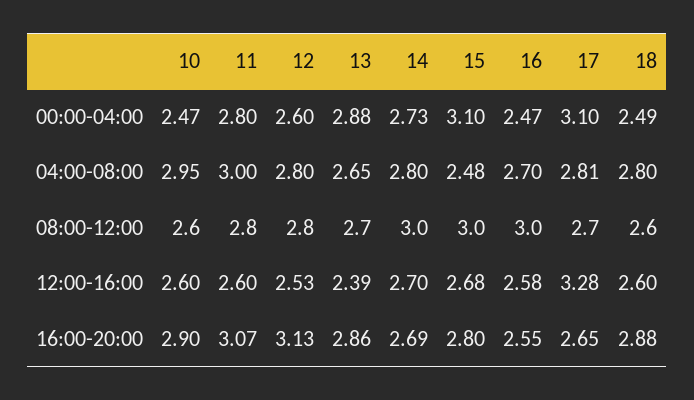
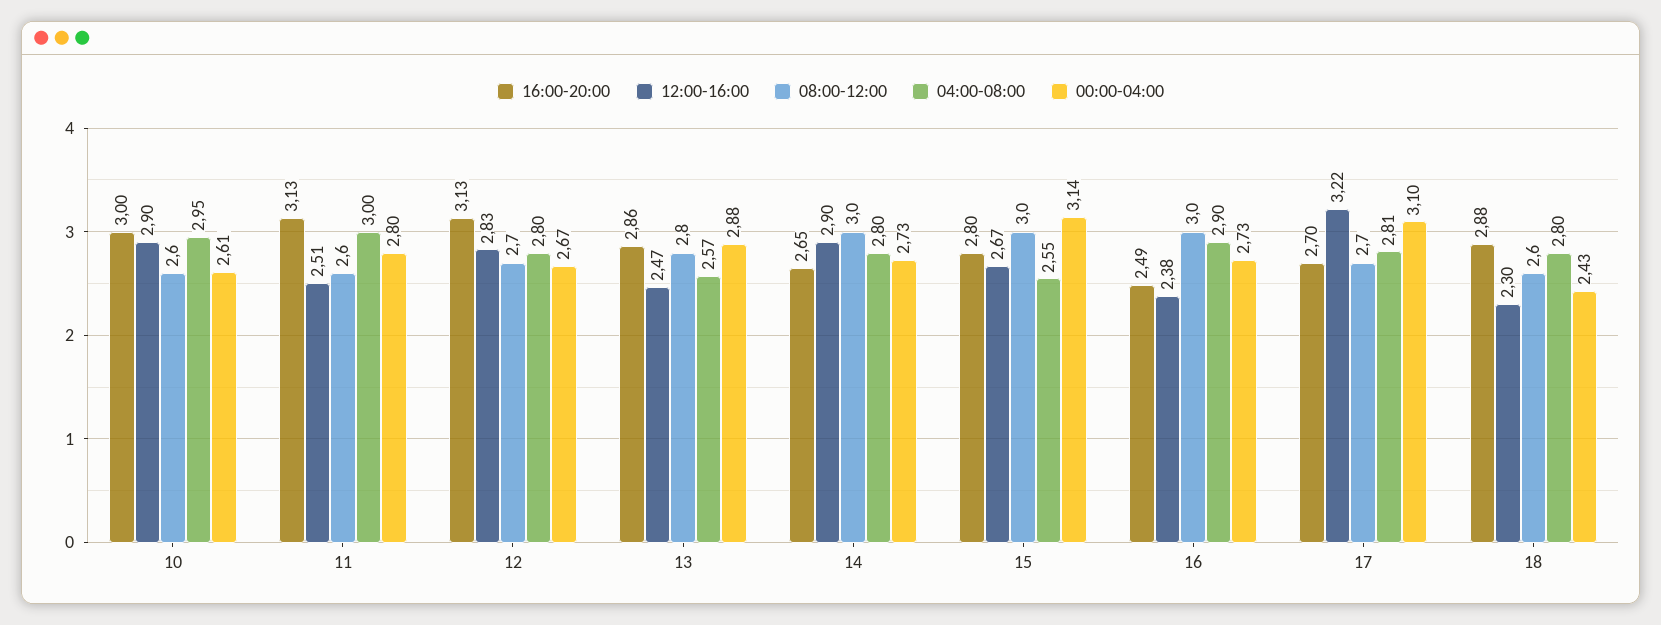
00:00-04:00, 10: 2.47 -> 2.61
00:00-04:00, 12: 2.6 -> 2.67
00:00-04:00, 15: 3.1 -> 3.14
00:00-04:00, 16: 2.47 -> 2.73
00:00-04:00, 18: 2.49 -> 2.43
04:00-08:00, 13: 2.65 -> 2.57
04:00-08:00, 15: 2.48 -> 2.55
04:00-08:00, 16: 2.7 -> 2.9
08:00-12:00, 11: 2.8 -> 2.6
08:00-12:00, 12: 2.8 -> 2.7
08:00-12:00, 13: 2.7 -> 2.8
12:00-16:00, 10: 2.6 -> 2.9
12:00-16:00, 11: 2.6 -> 2.51
12:00-16:00, 12: 2.53 -> 2.83
12:00-16:00, 13: 2.39 -> 2.47
12:00-16:00, 14: 2.7 -> 2.9
12:00-16:00, 15: 2.68 -> 2.67
12:00-16:00, 16: 2.58 -> 2.38
12:00-16:00, 17: 3.28 -> 3.22
12:00-16:00, 18: 2.6 -> 2.3
16:00-20:00, 10: 2.9 -> 3
16:00-20:00, 11: 3.07 -> 3.13
16:00-20:00, 14: 2.69 -> 2.65
16:00-20:00, 16: 2.55 -> 2.49
16:00-20:00, 17: 2.65 -> 2.7

